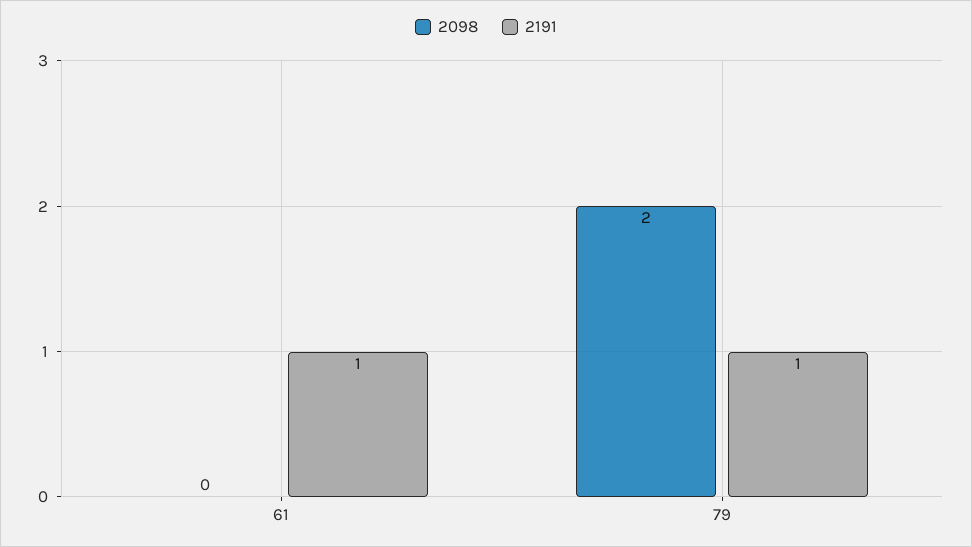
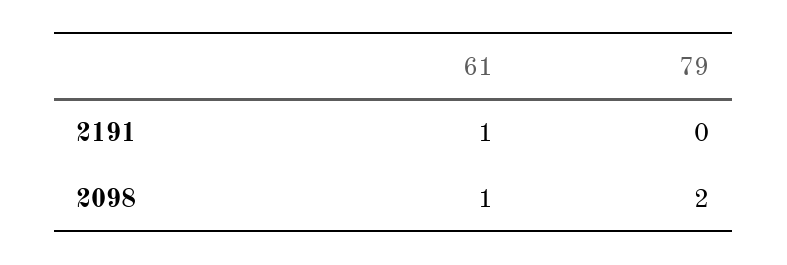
2098, 61: 0 -> 1
2191, 79: 1 -> 0

